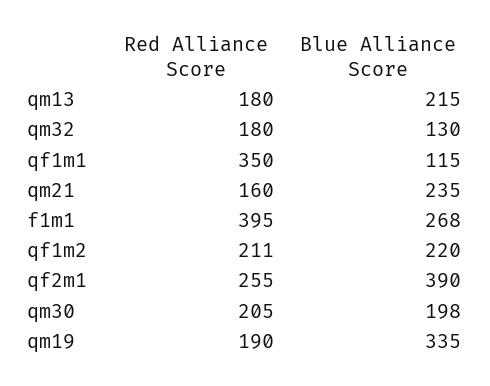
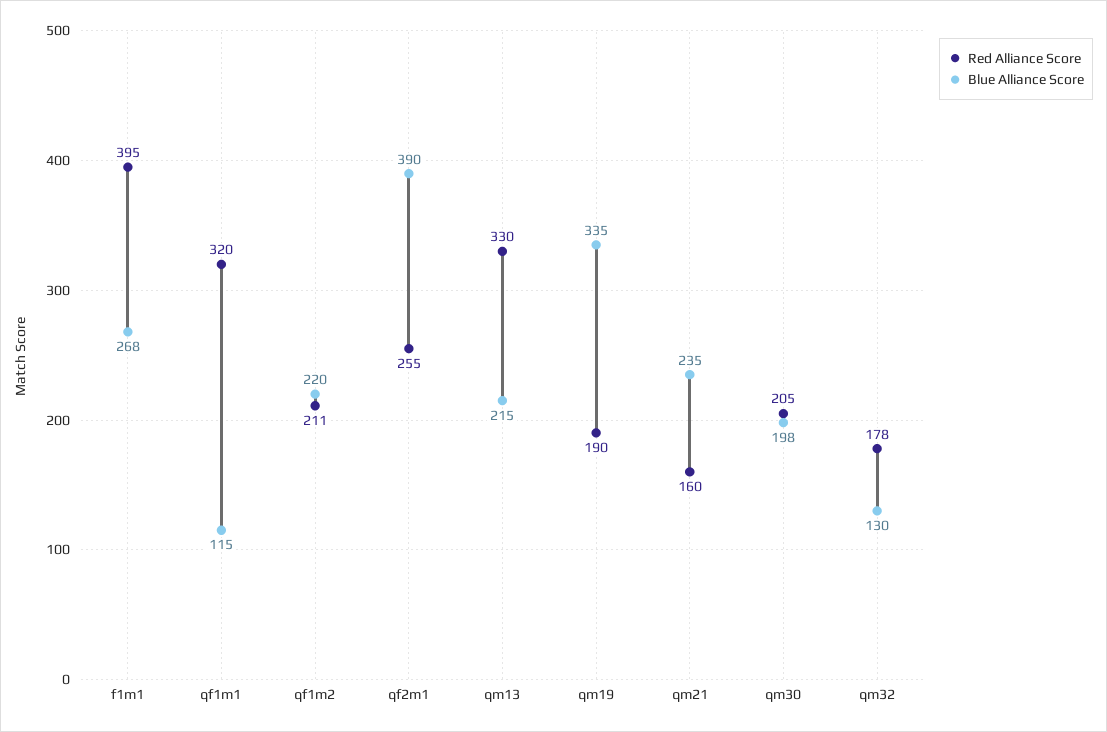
Red Alliance Score, qm13: 180 -> 330
Red Alliance Score, qm32: 180 -> 178
Red Alliance Score, qf1m1: 350 -> 320

